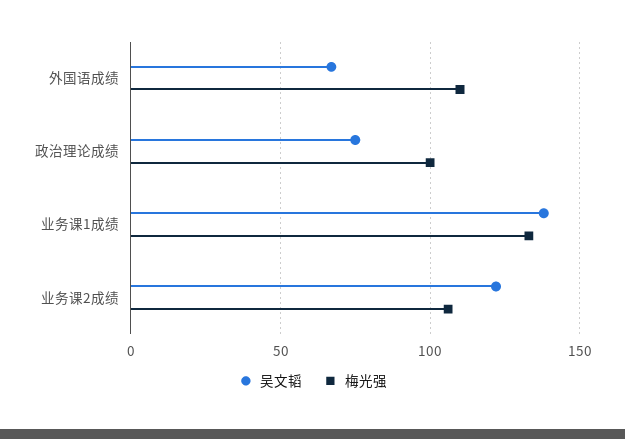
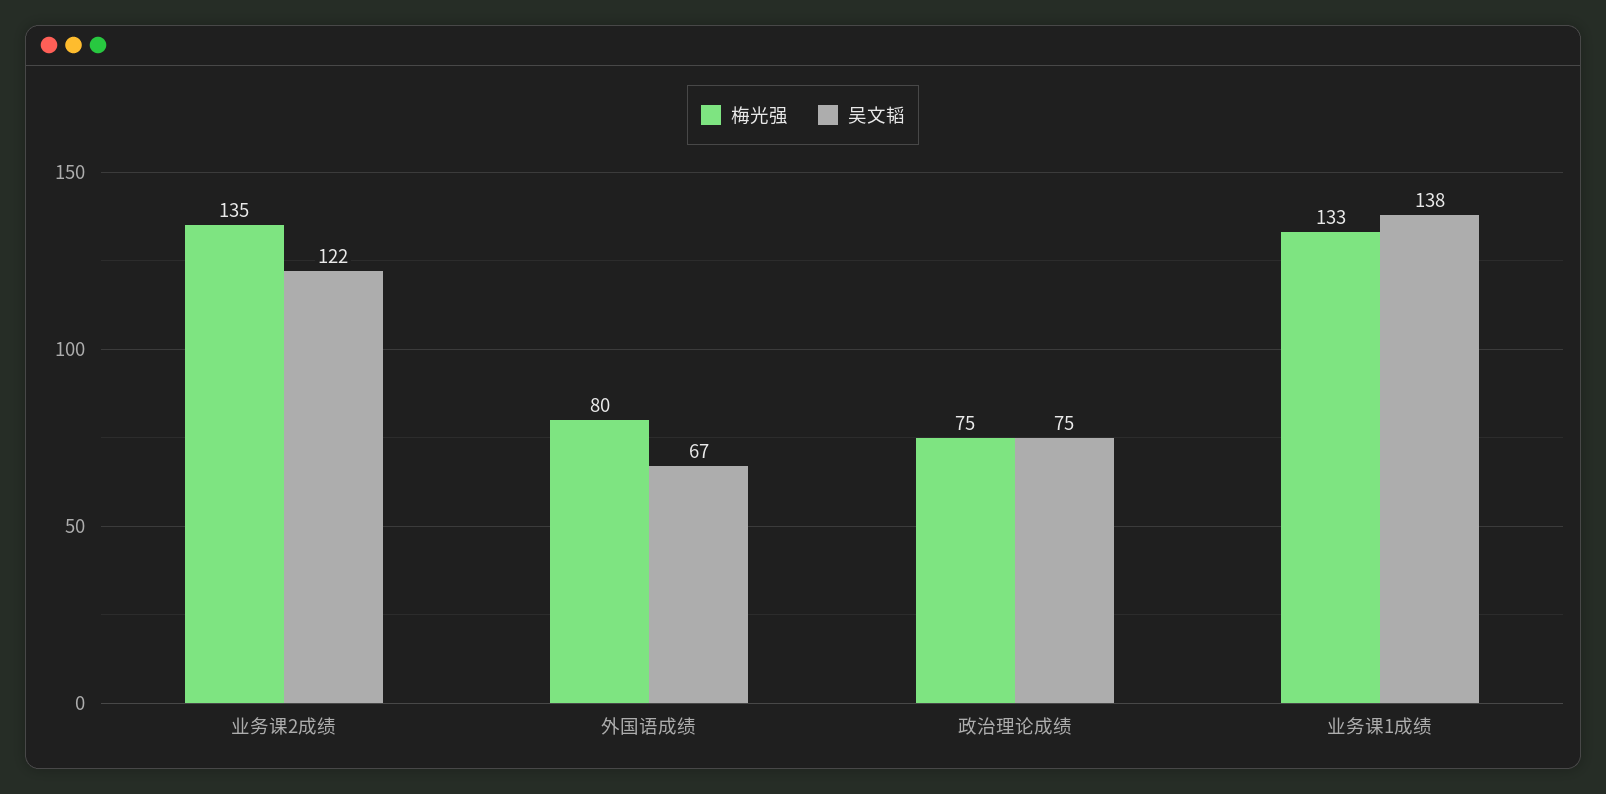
梅光强, 外国语成绩: 110 -> 80
梅光强, 政治理论成绩: 100 -> 75
梅光强, 业务课2成绩: 105 -> 135

